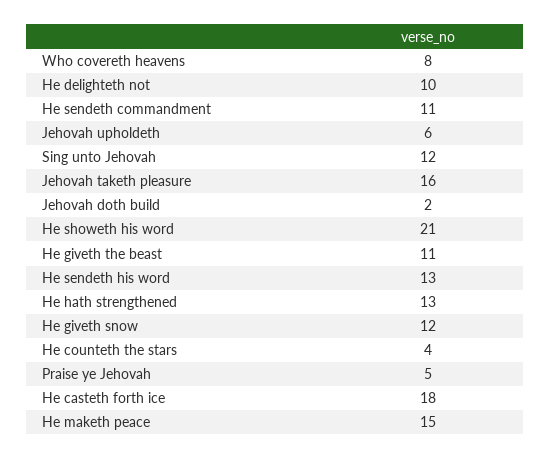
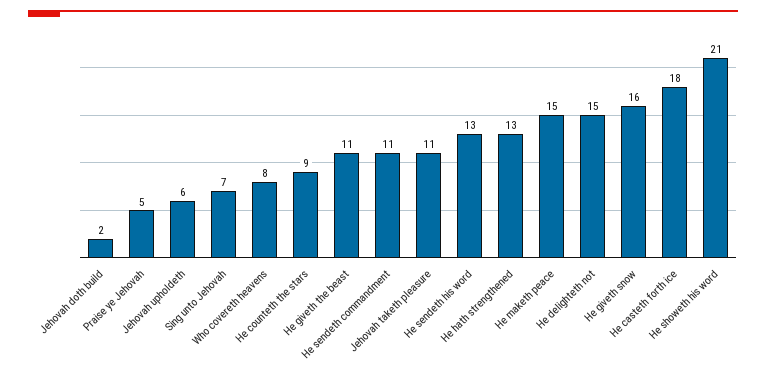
He delighteth not: 10 -> 15
Sing unto Jehovah: 12 -> 7
Jehovah taketh pleasure: 16 -> 11
He giveth snow: 12 -> 16
He counteth the stars: 4 -> 9

